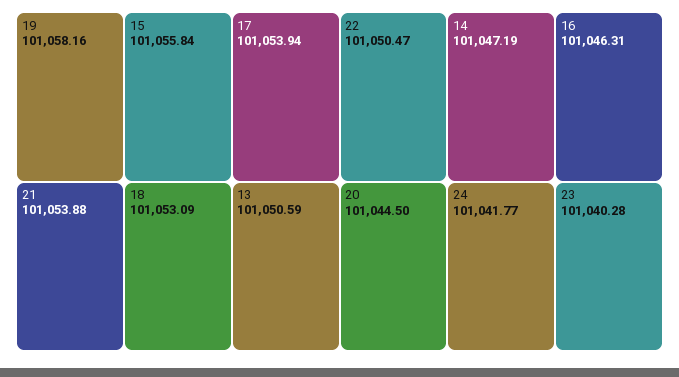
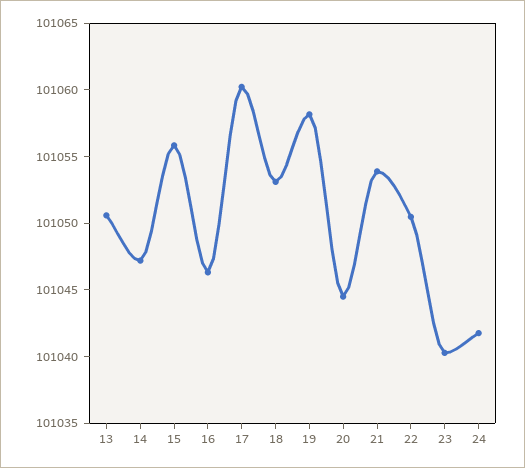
17: 101053.94 -> 101060

